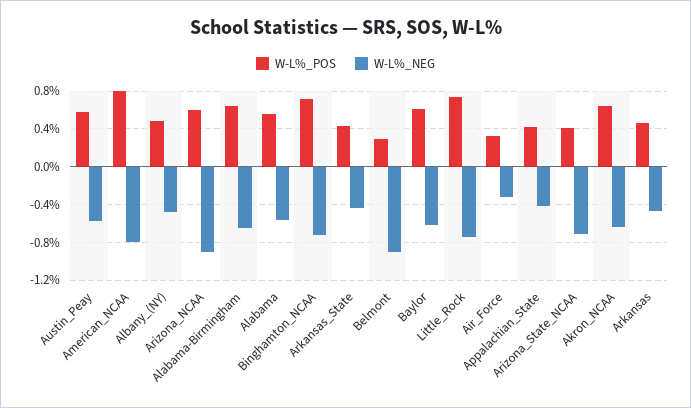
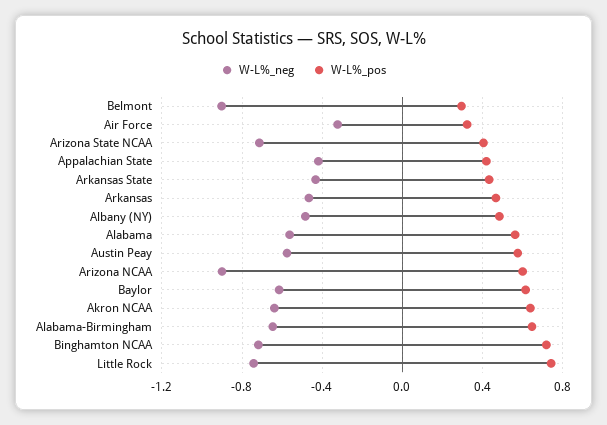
W-L%_POS, American_NCAA: 0.8 -> none
W-L%_NEG, American_NCAA: -0.8 -> none

